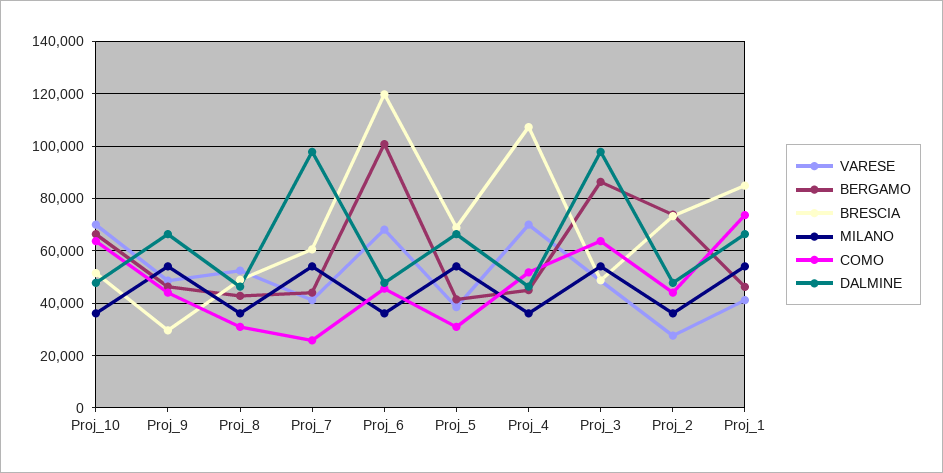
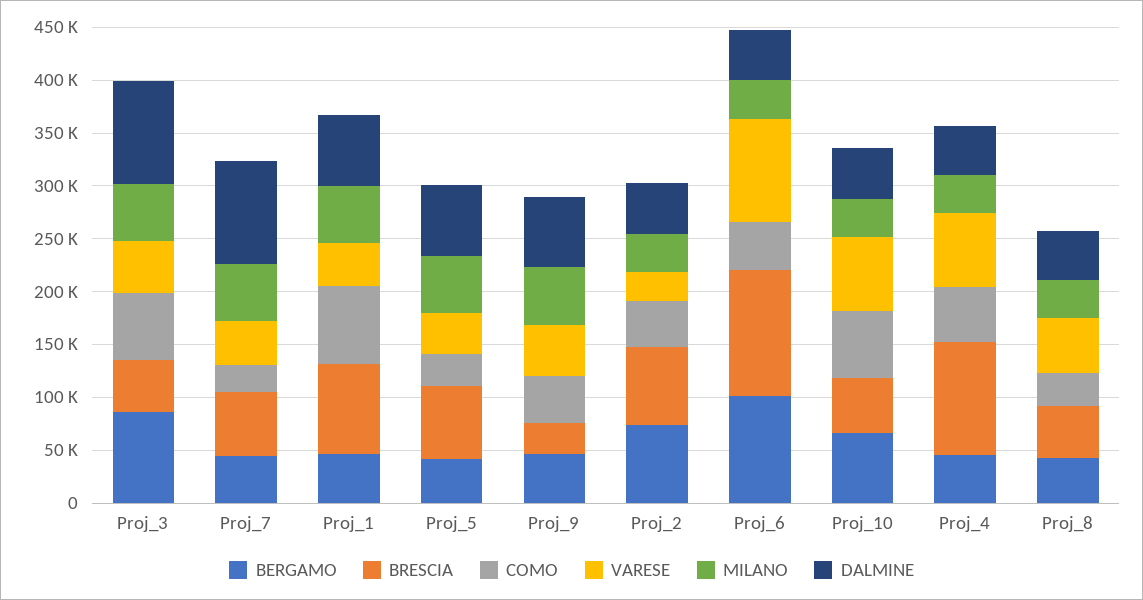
VARESE, Proj_6: 67500 -> 100000

